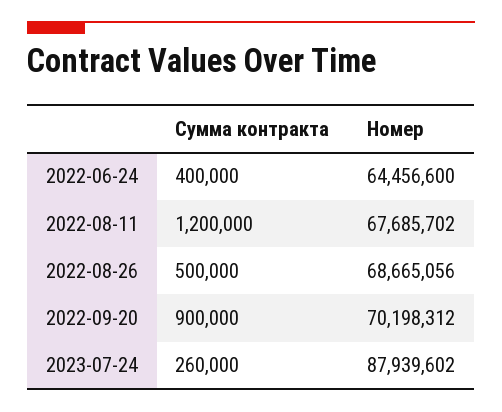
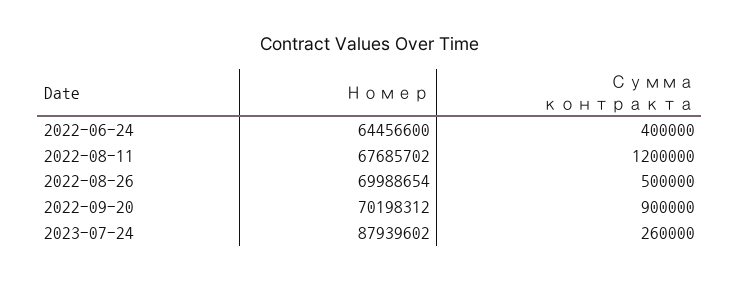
Номер, 2022-08-26: 68665056 -> 69988654

